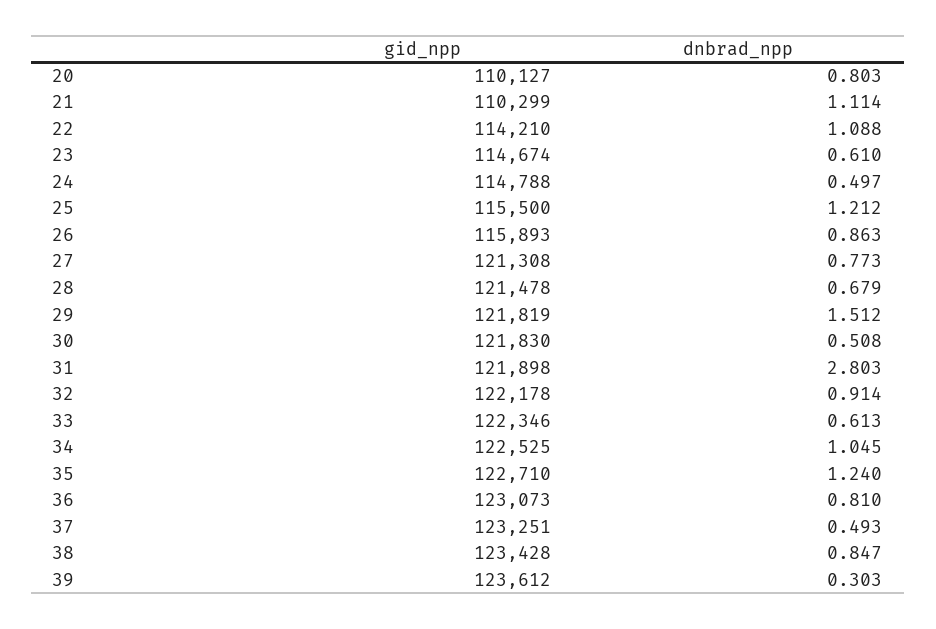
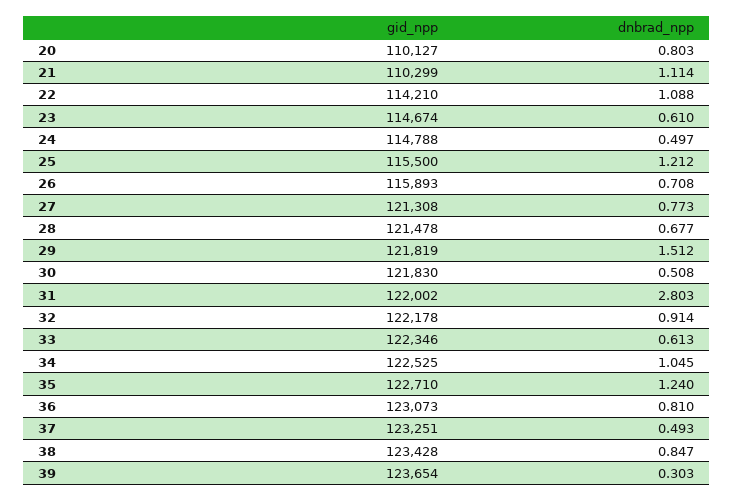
dnbrad_npp, 26: 0.863 -> 0.708
dnbrad_npp, 28: 0.679 -> 0.677
gid_npp, 31: 121898 -> 122002
gid_npp, 39: 123612 -> 123654

